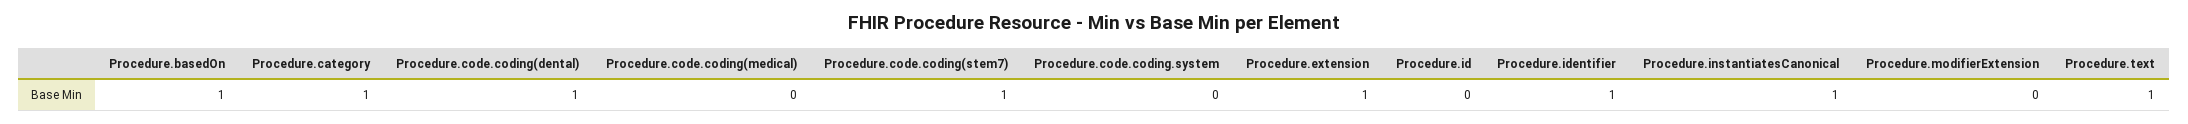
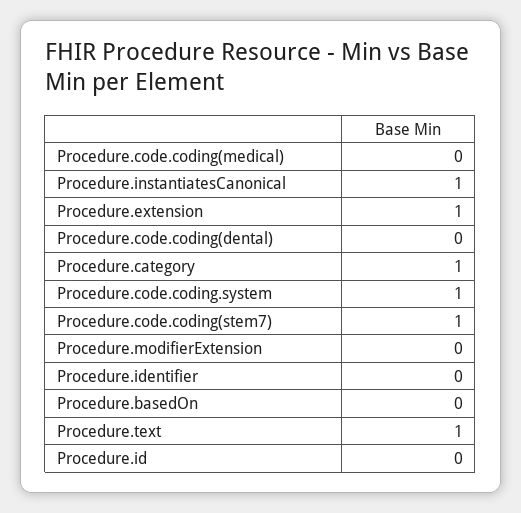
Procedure.basedOn: 1 -> 0
Procedure.code.coding(dental): 1 -> 0
Procedure.code.coding.system: 0 -> 1
Procedure.identifier: 1 -> 0

